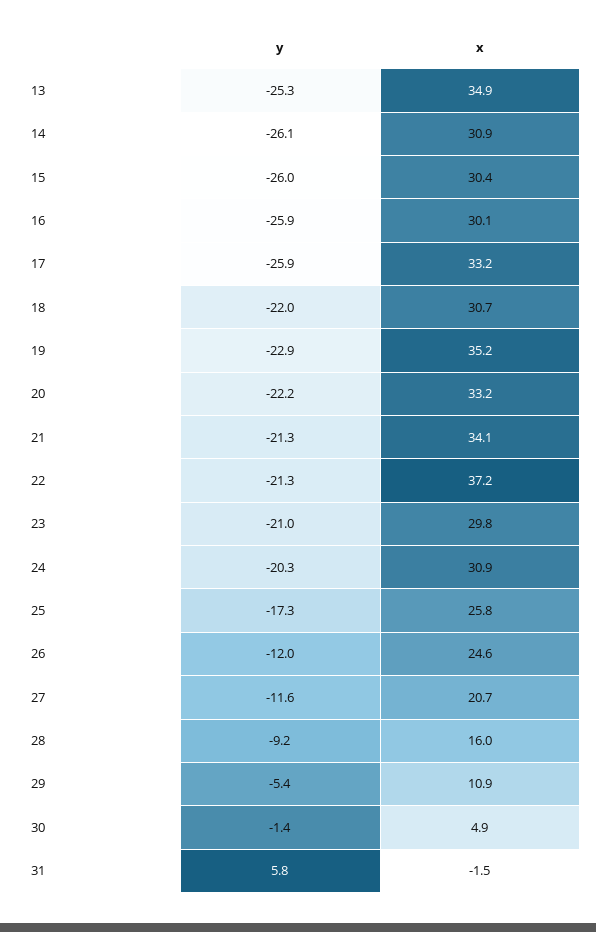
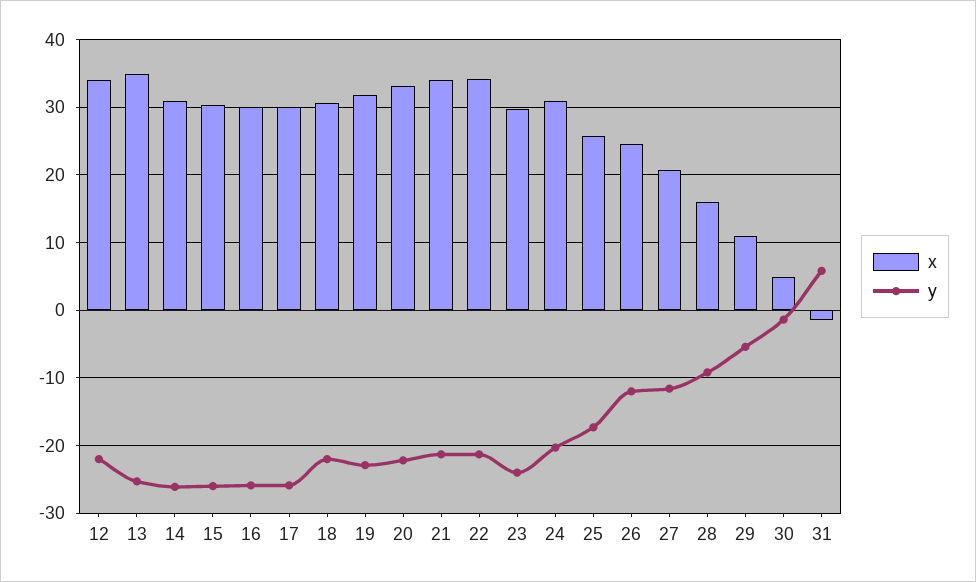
x, 17: 33.2 -> 30
x, 19: 35.2 -> 32
x, 22: 37.2 -> 34
y, 23: -21 -> -24
x, 12: none -> 34
y, 12: none -> -22

